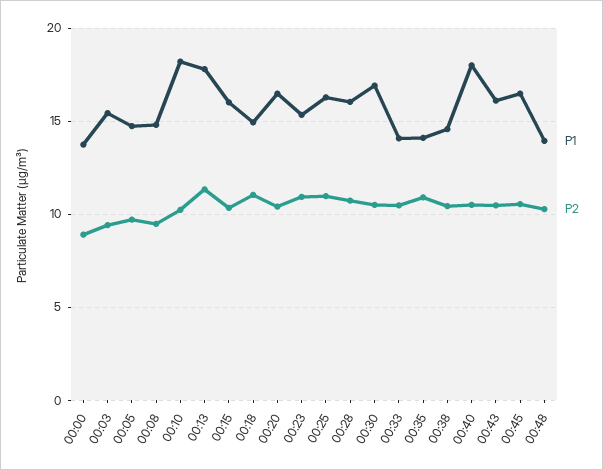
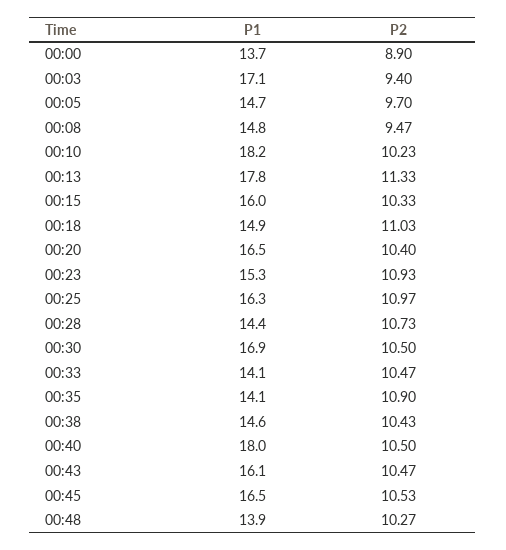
P1, 00:03: 15.5 -> 17.1
P1, 00:28: 16 -> 14.4

